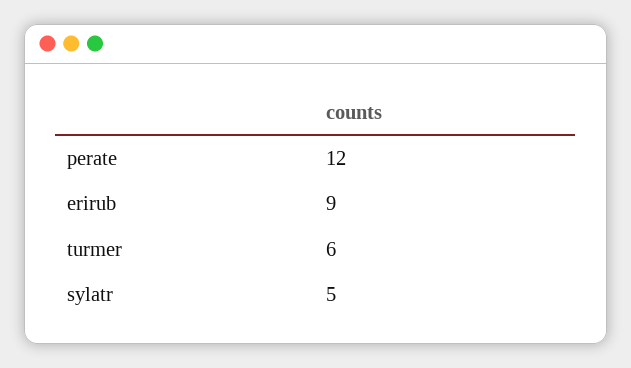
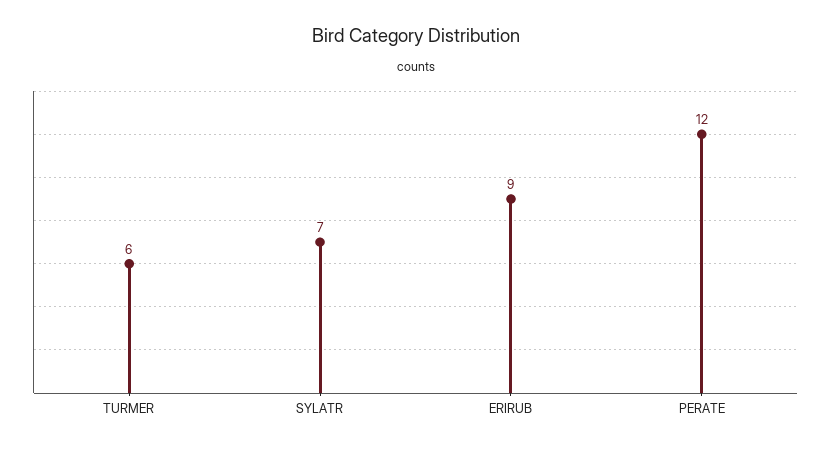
sylatr: 5 -> 7

